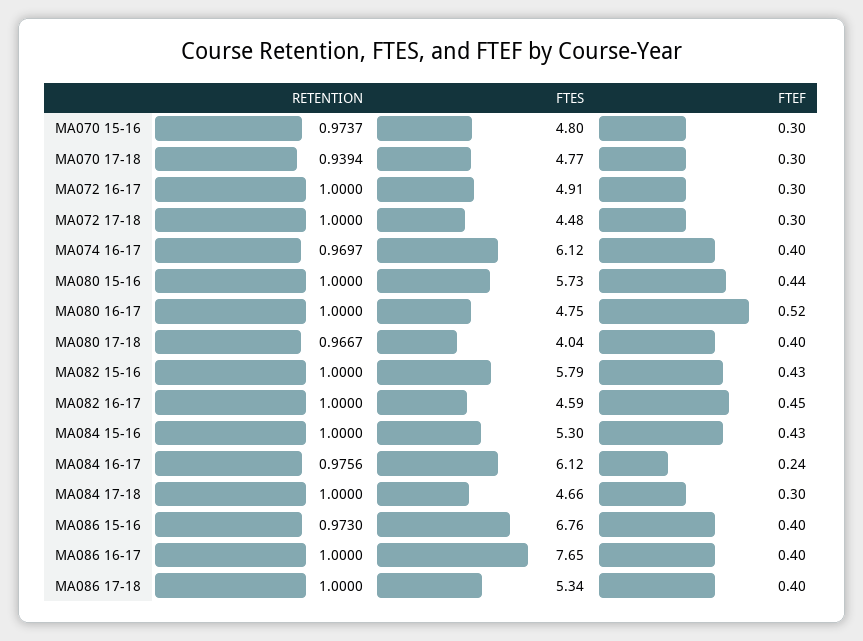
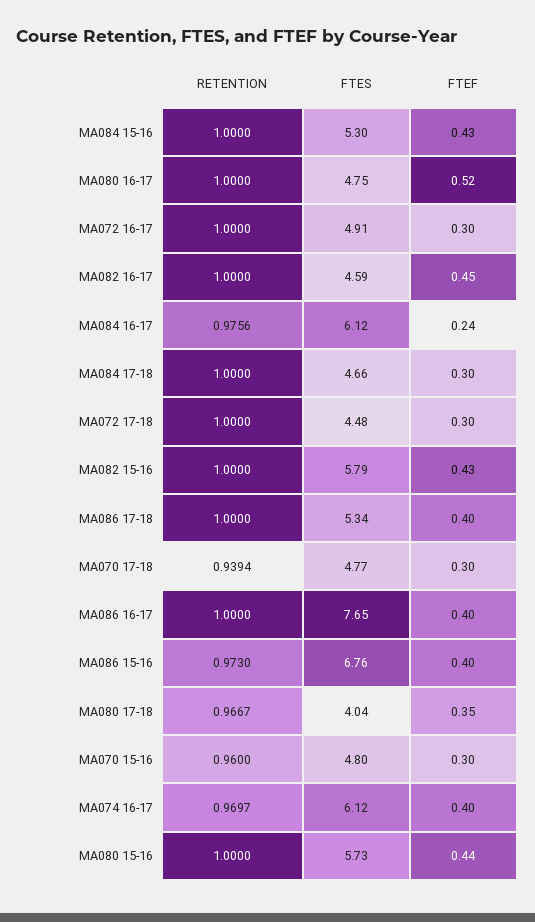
RETENTION, MA070 15-16: 0.9737 -> 0.96
FTEF, MA080 17-18: 0.4 -> 0.35

